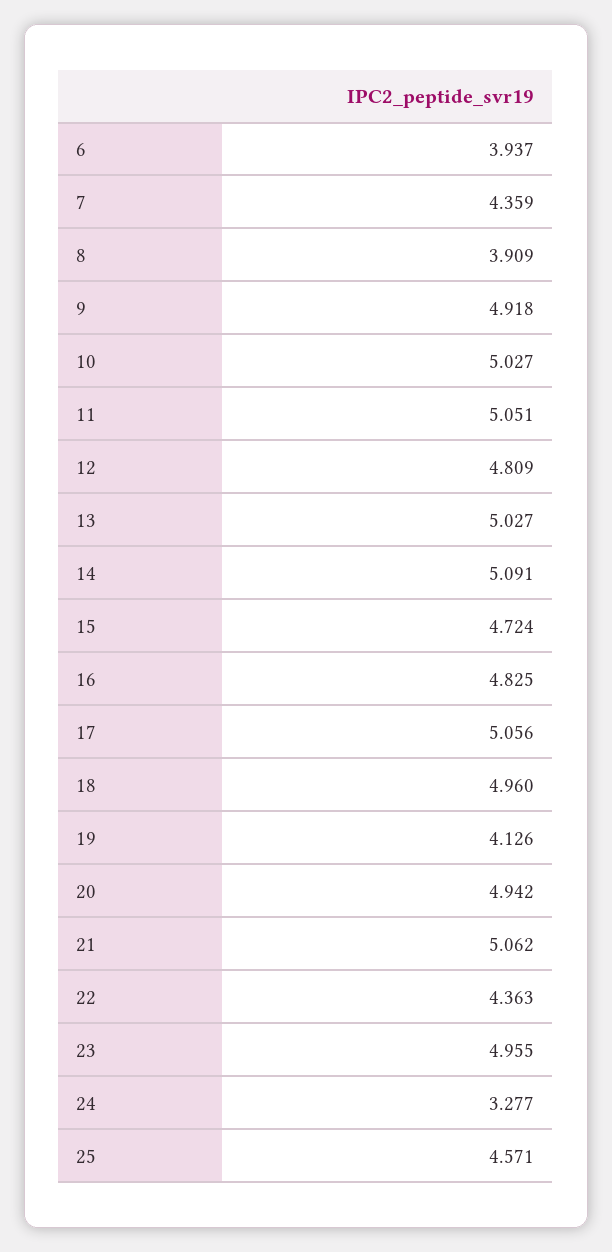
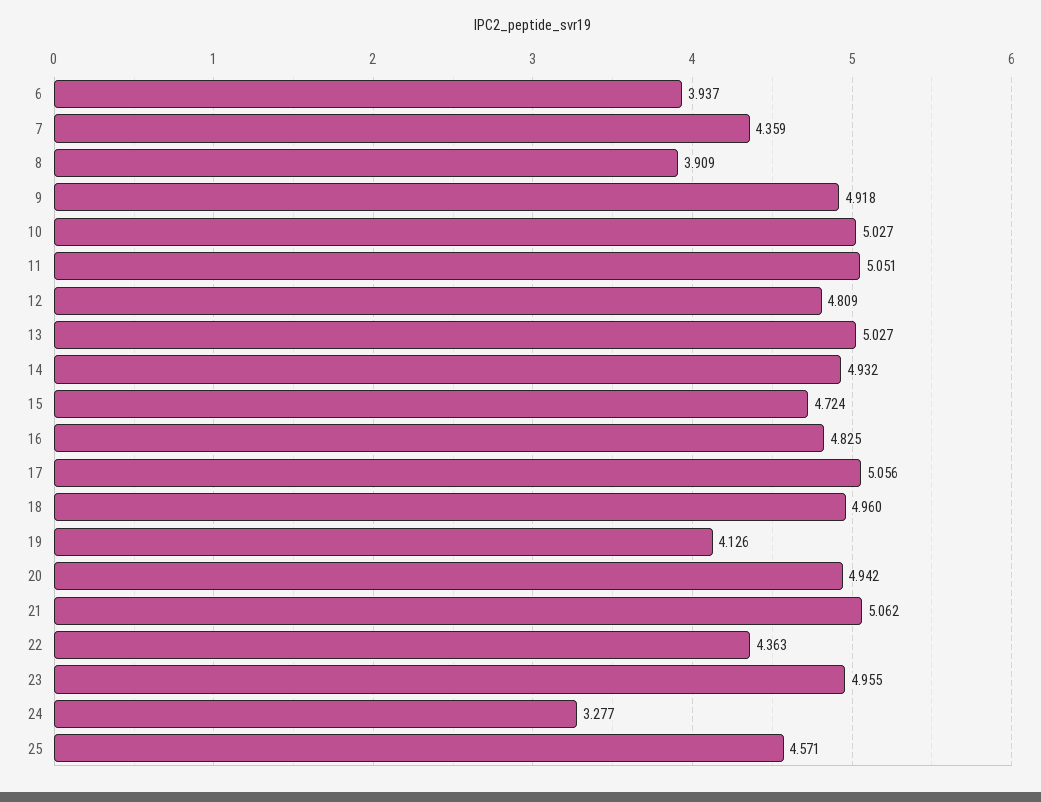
14: 5.091 -> 4.932

